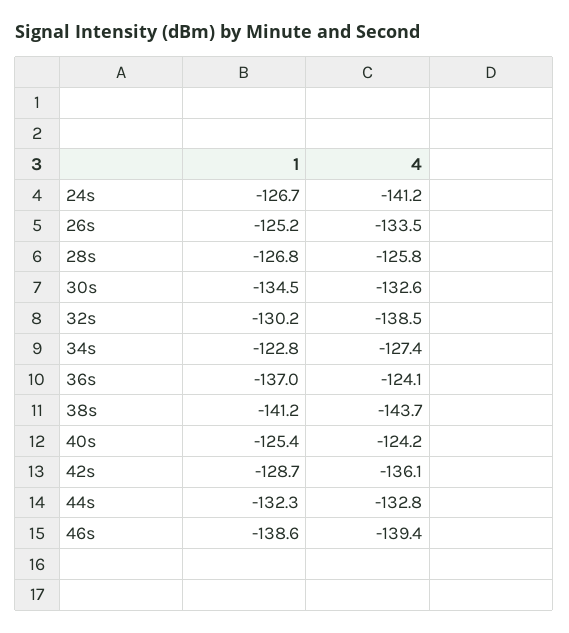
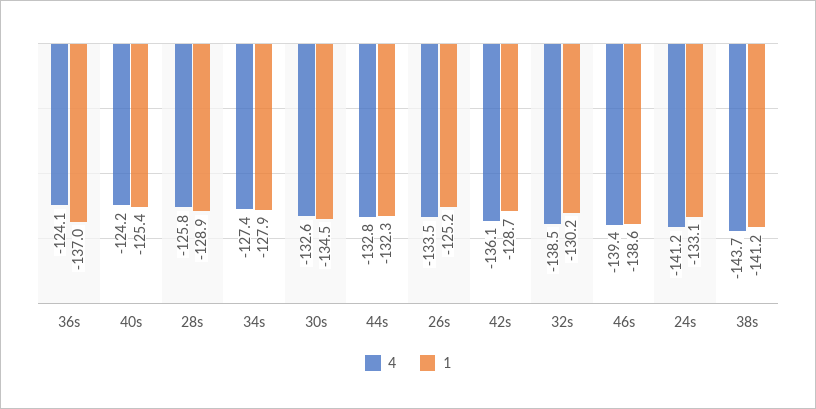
1, 24s: -126.7 -> -133.1
1, 28s: -126.8 -> -128.9
1, 34s: -122.8 -> -127.9

